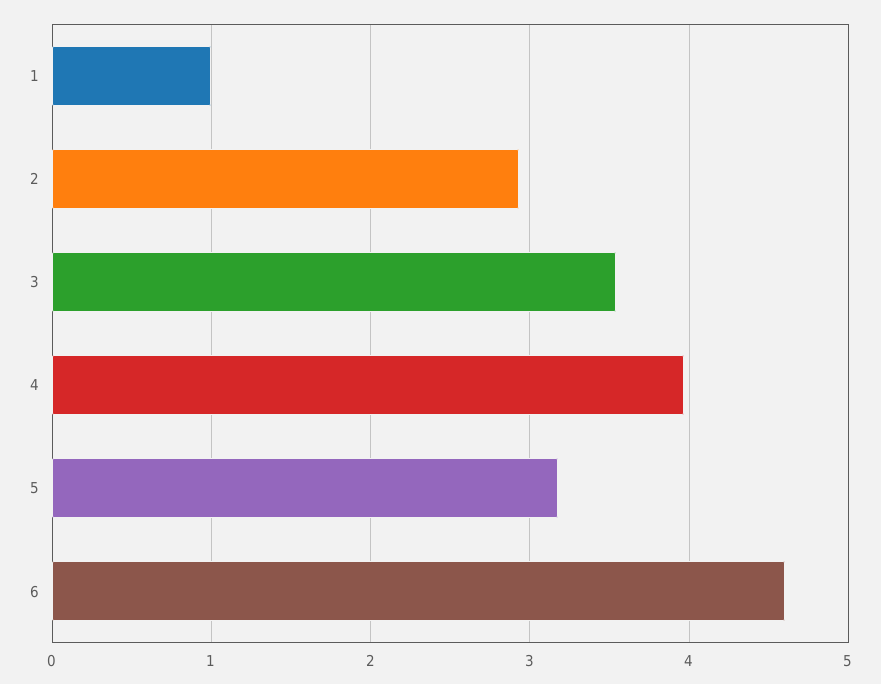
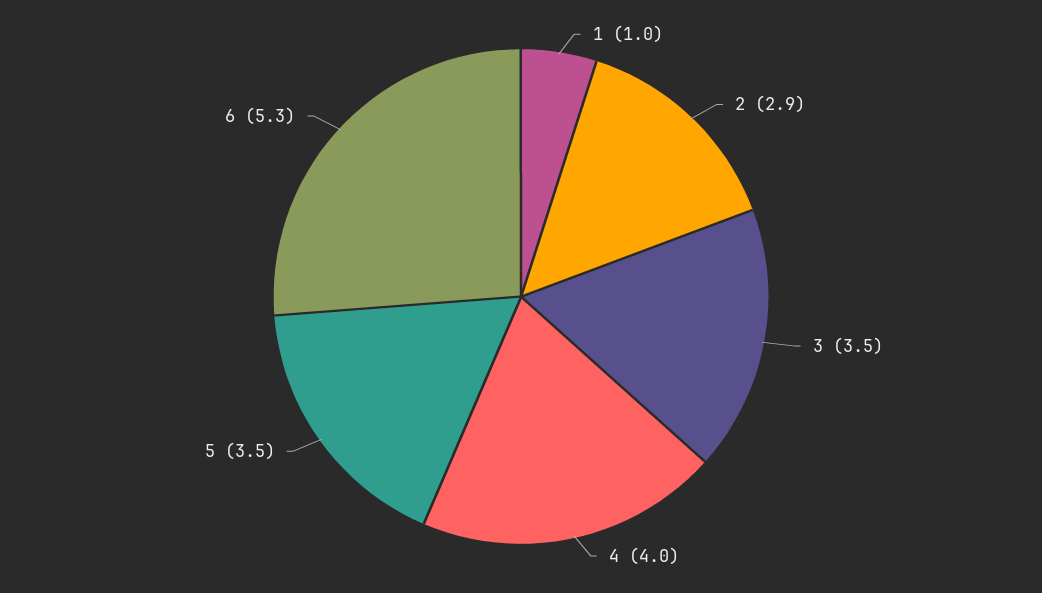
5: 3.2 -> 3.5
6: 4.6 -> 5.3

